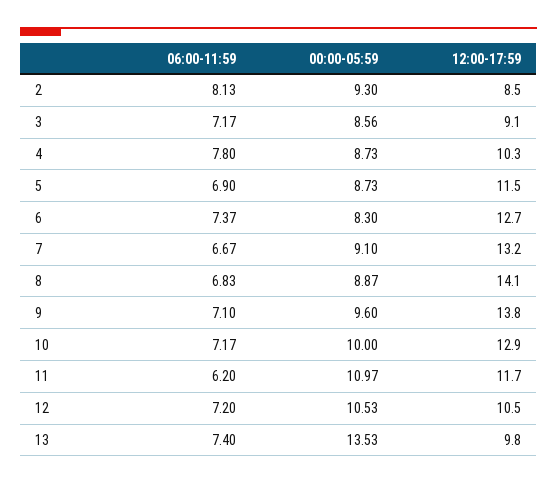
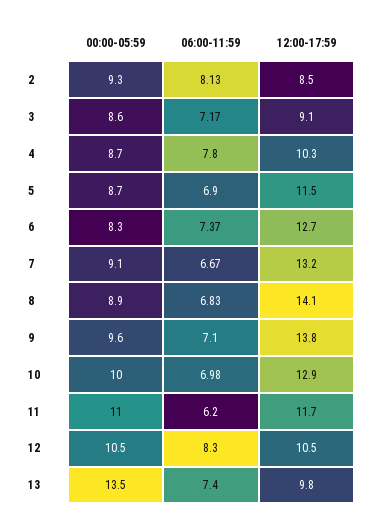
06:00-11:59, 10: 7.17 -> 6.98
06:00-11:59, 12: 7.2 -> 8.3

